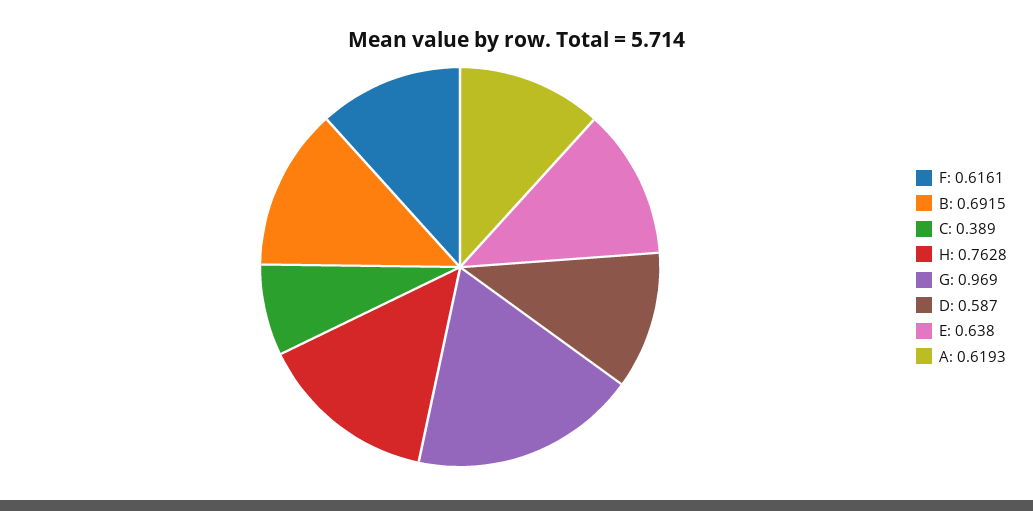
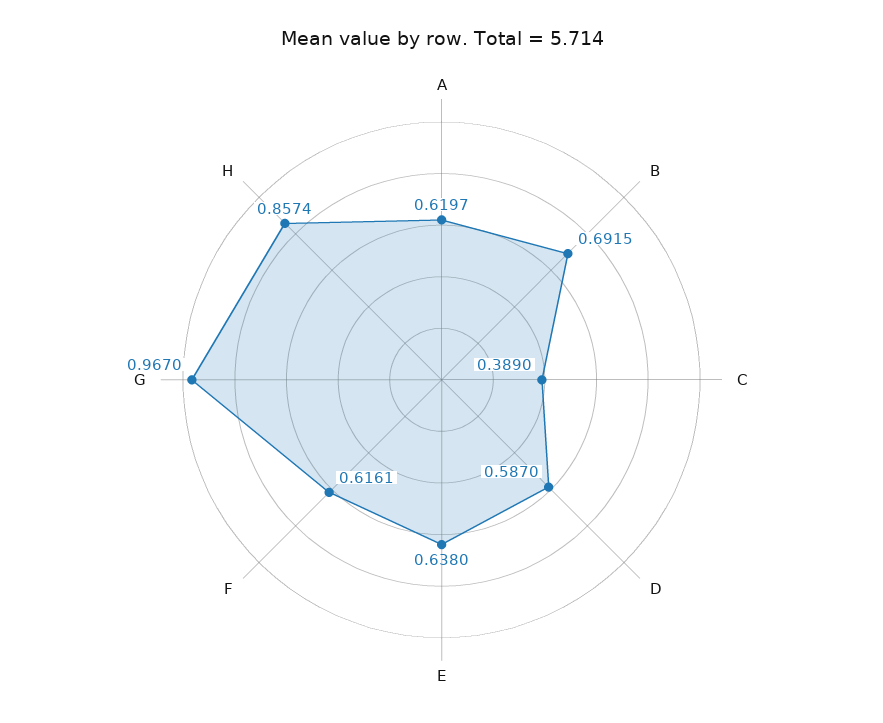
H: 0.7628 -> 0.8574
G: 0.969 -> 0.967
A: 0.6193 -> 0.6197

